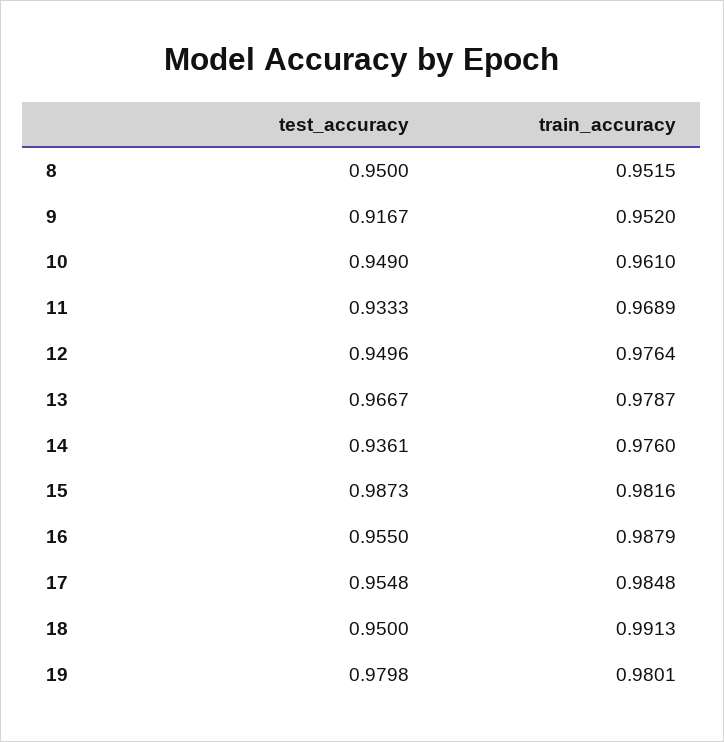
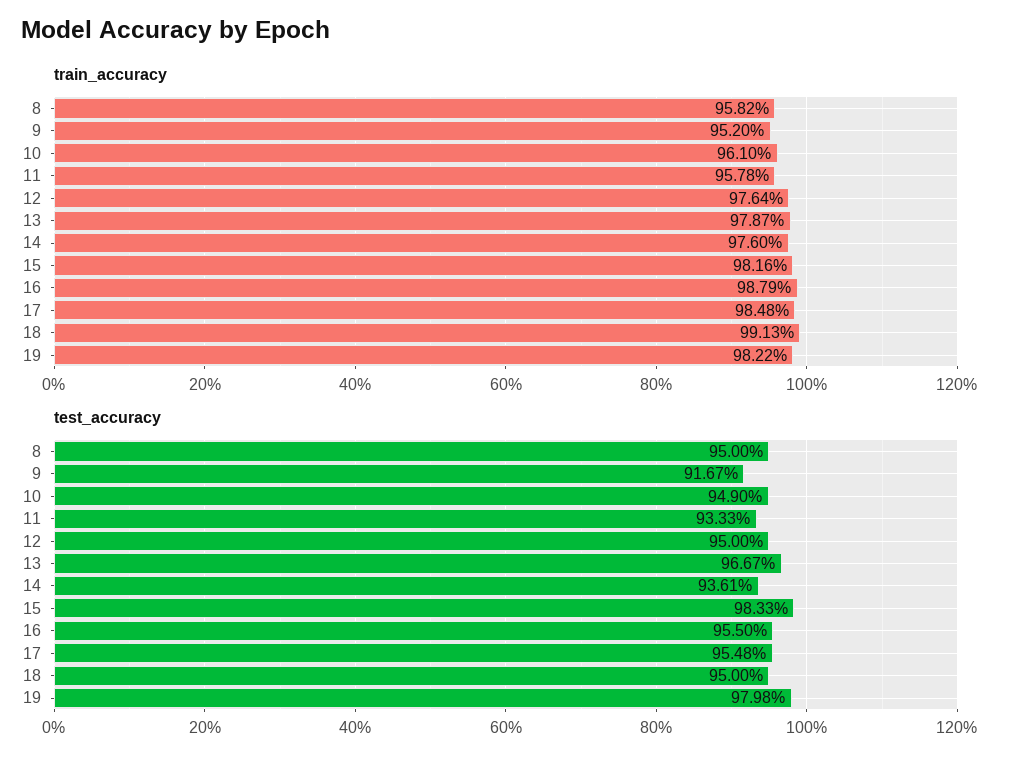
train_accuracy, 8: 0.9515 -> 0.9582
train_accuracy, 11: 0.9689 -> 0.9578
test_accuracy, 12: 0.9496 -> 0.95
test_accuracy, 15: 0.9873 -> 0.9833
train_accuracy, 19: 0.9801 -> 0.9822

